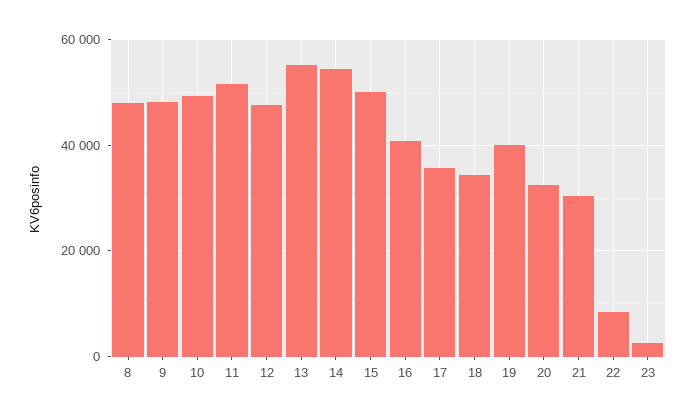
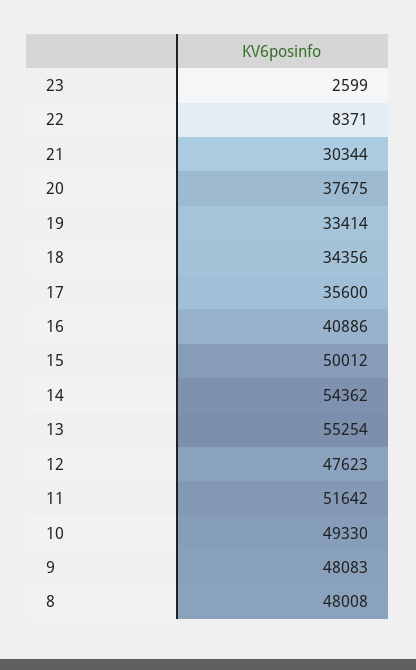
19: 40000 -> 33414
20: 32000 -> 37675

